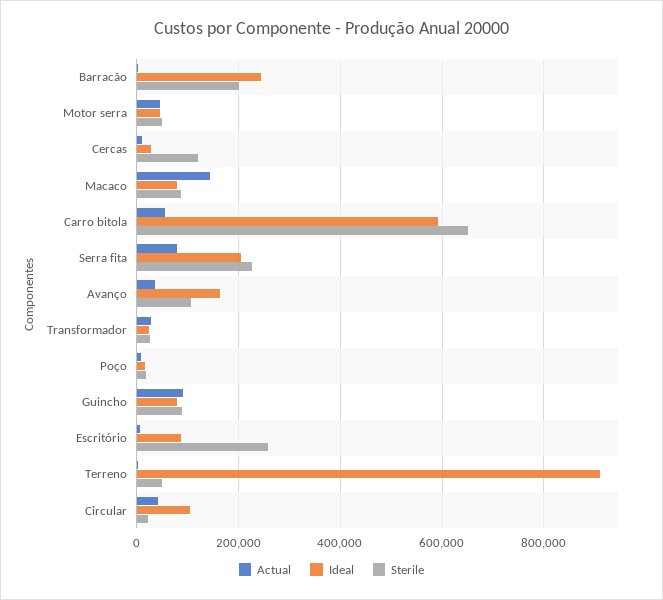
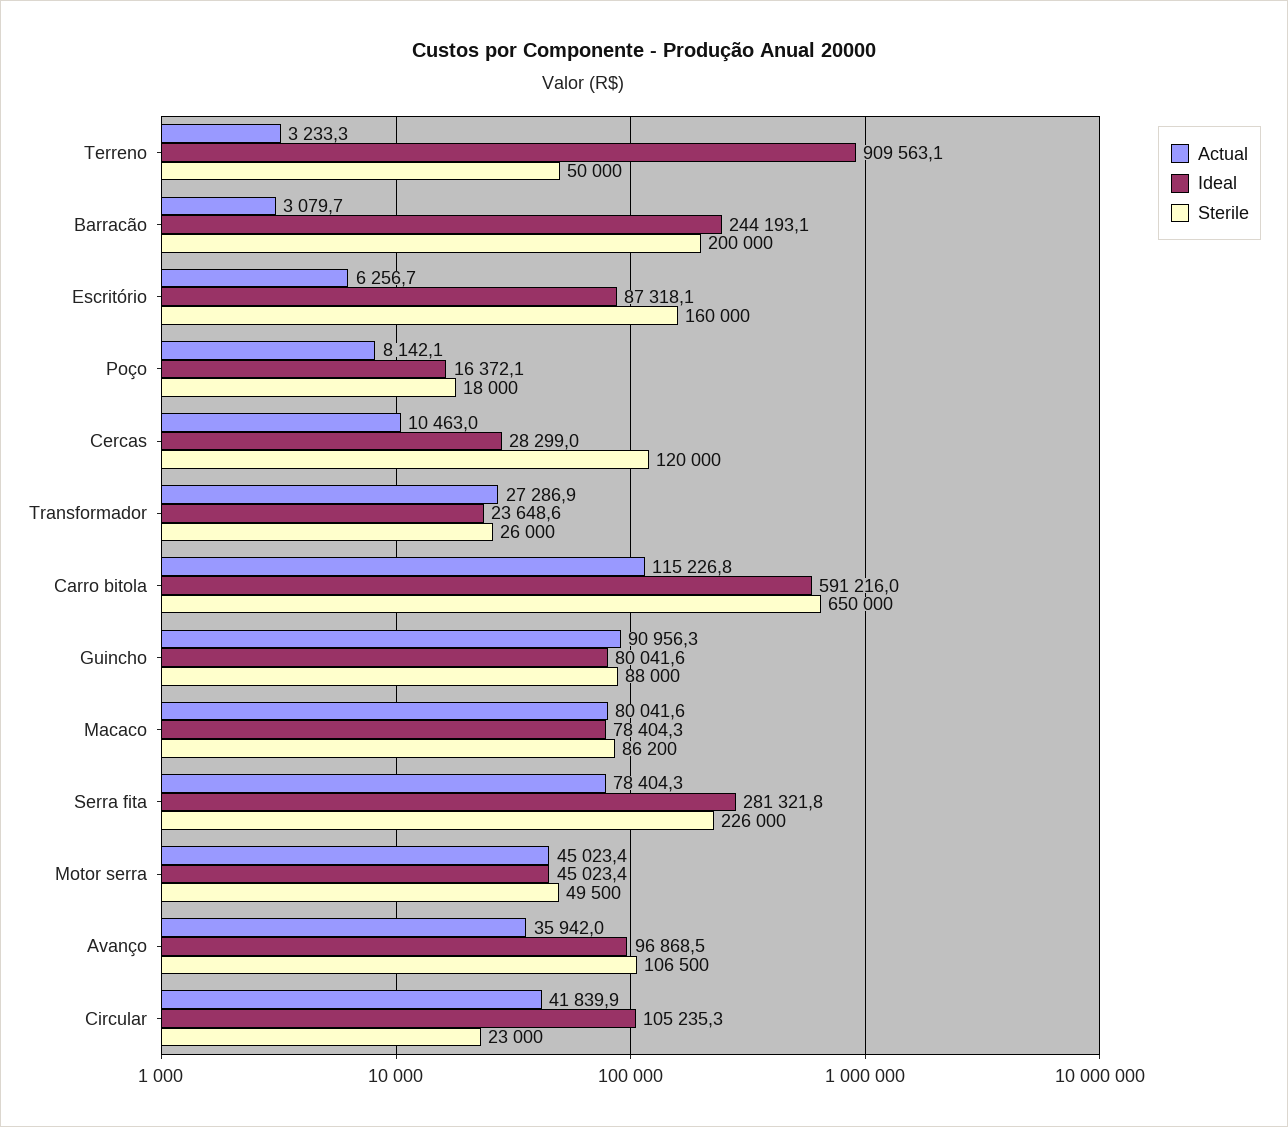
Actual, Macaco: 140000 -> 80041.6
Actual, Carro bitola: 60000 -> 115226.8
Ideal, Serra fita: 200000 -> 281321.8
Ideal, Avanço: 160000 -> 96868.5
Sterile, Escritório: 260000 -> 160000

